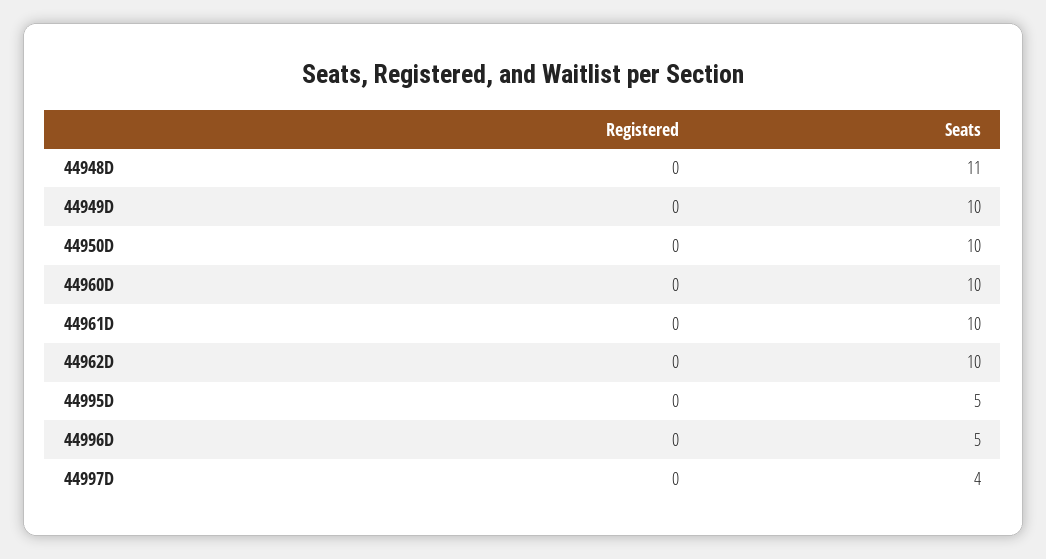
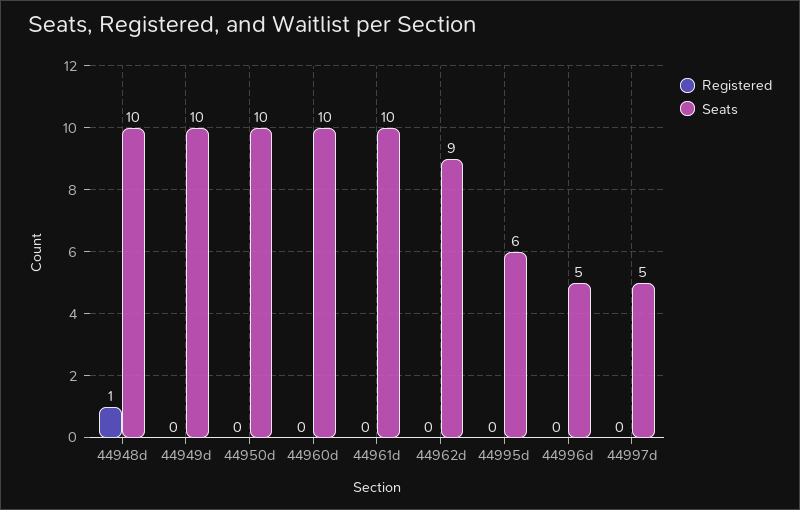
Registered, 44948D: 0 -> 1
Seats, 44948D: 11 -> 10
Seats, 44962D: 10 -> 9
Seats, 44995D: 5 -> 6
Seats, 44997D: 4 -> 5

